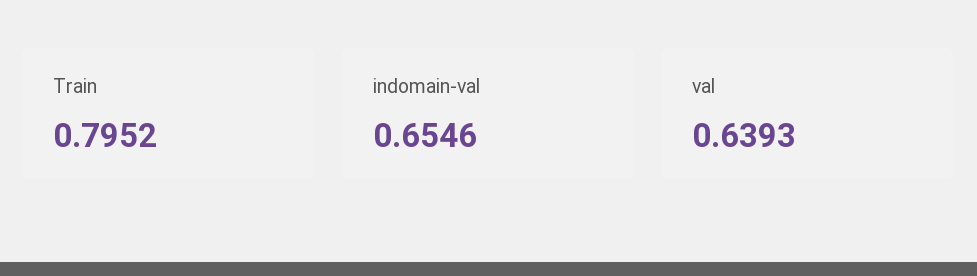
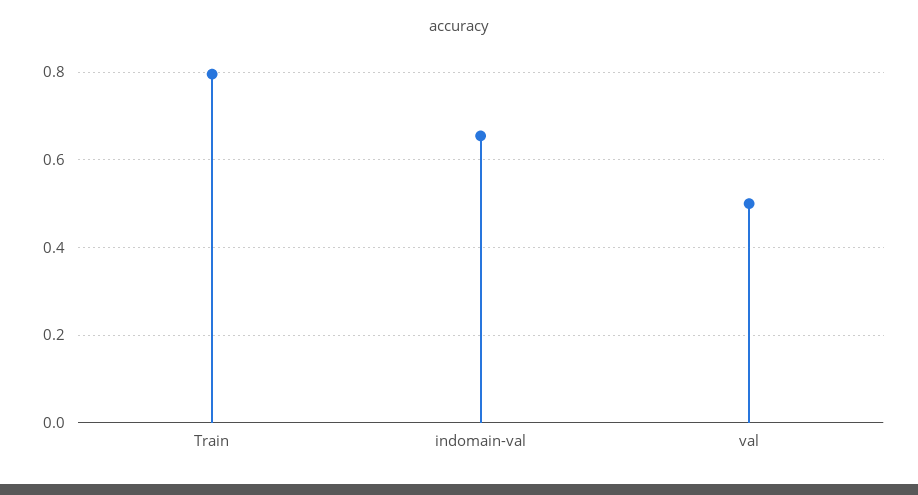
val: 0.6393 -> 0.5

